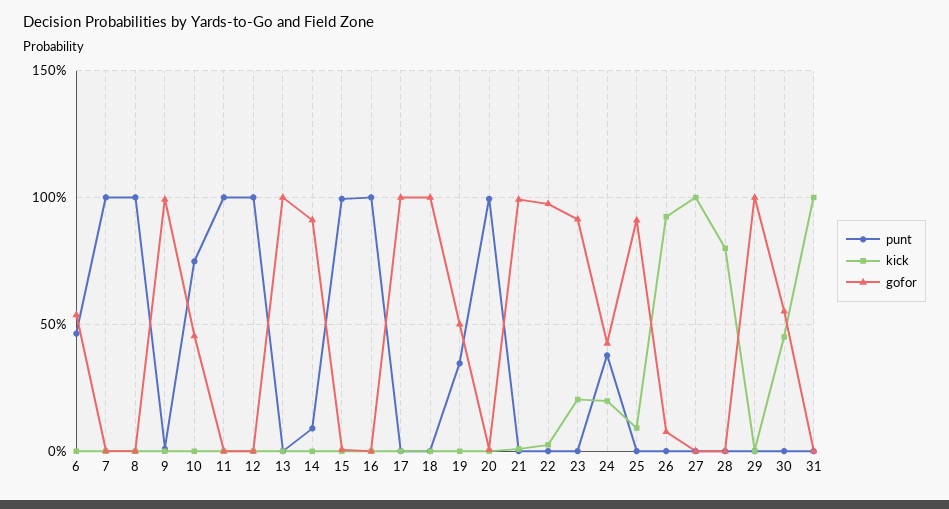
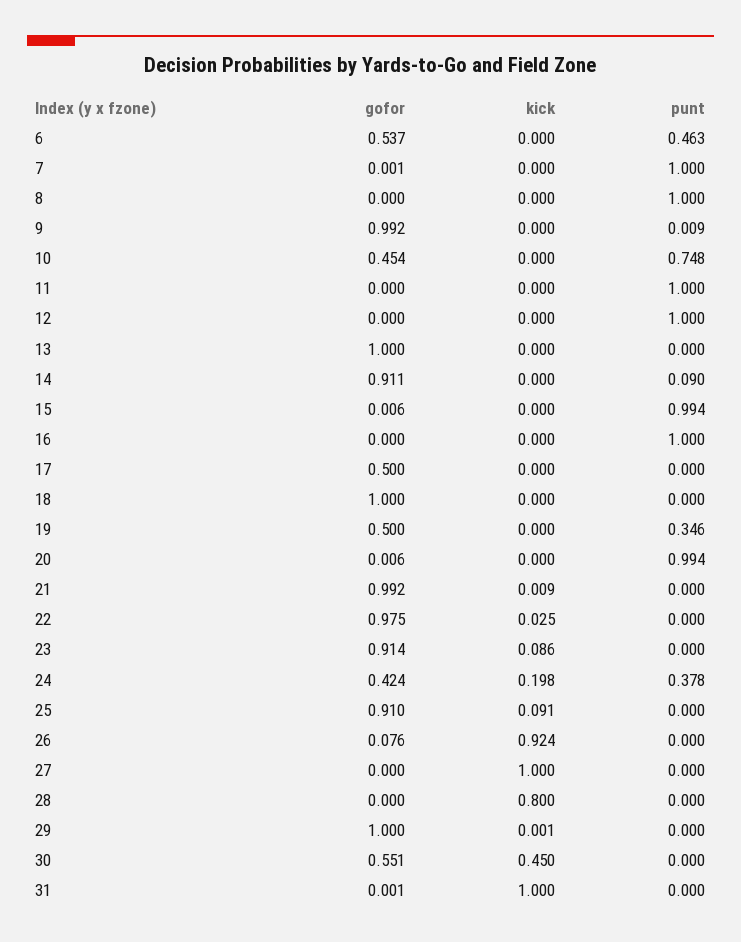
gofor, 17: 1 -> 0.5
kick, 23: 0.2 -> 0.086

